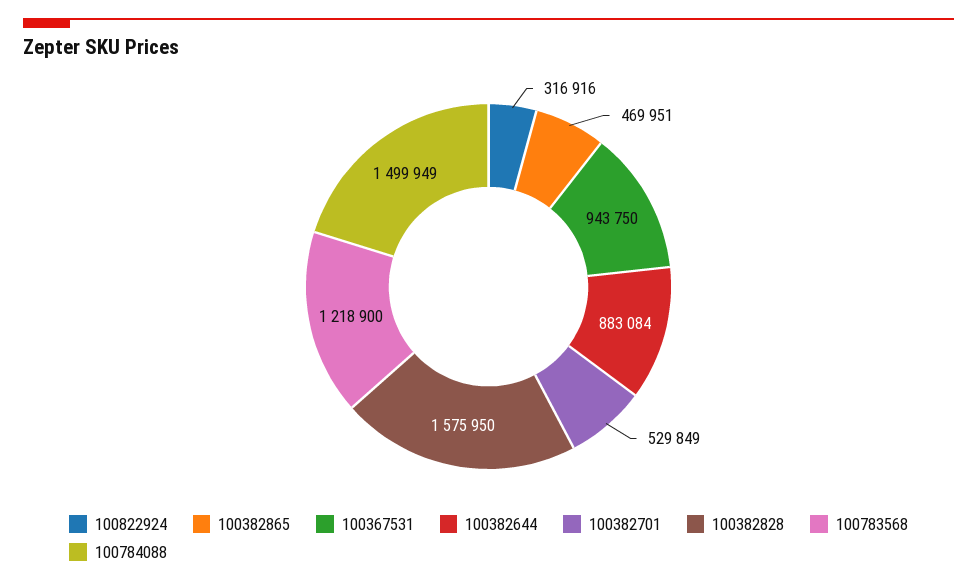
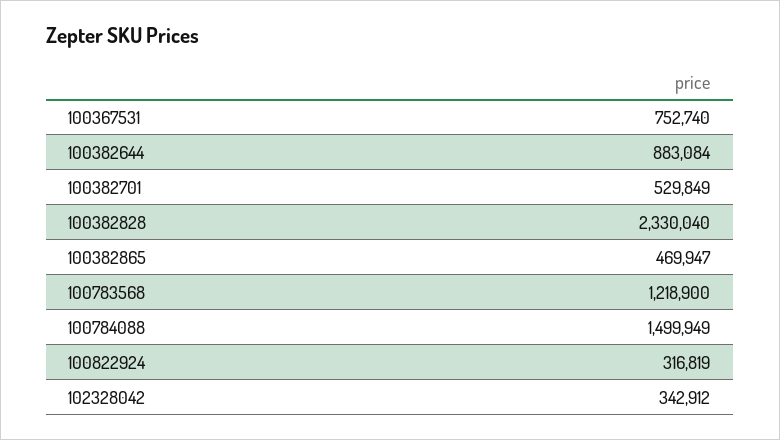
100822924: 316916 -> 316819
100382865: 469951 -> 469947
100367531: 943750 -> 752740
100382828: 1575950 -> 2330040
102328042: none -> 342912

